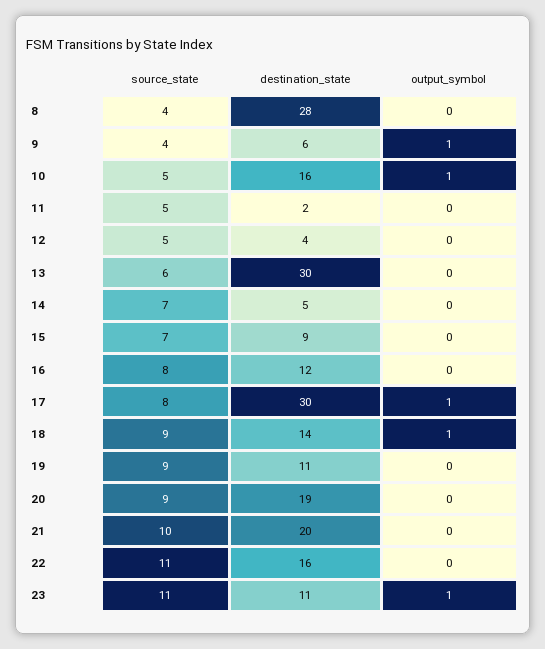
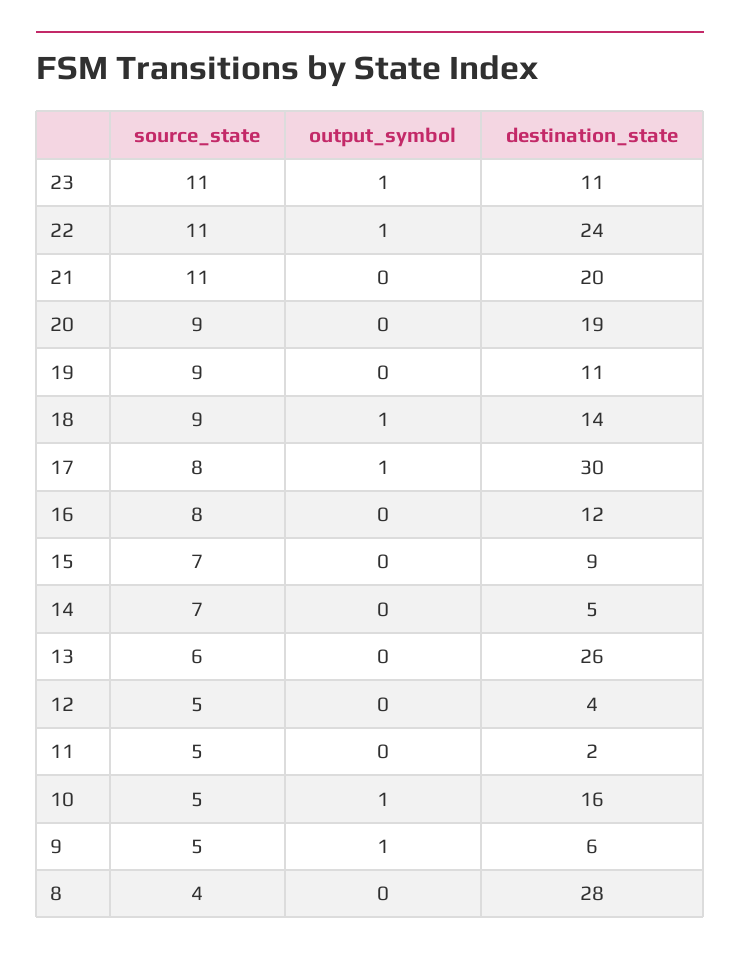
source_state, 9: 4 -> 5
destination_state, 13: 30 -> 26
source_state, 21: 10 -> 11
destination_state, 22: 16 -> 24
output_symbol, 22: 0 -> 1

